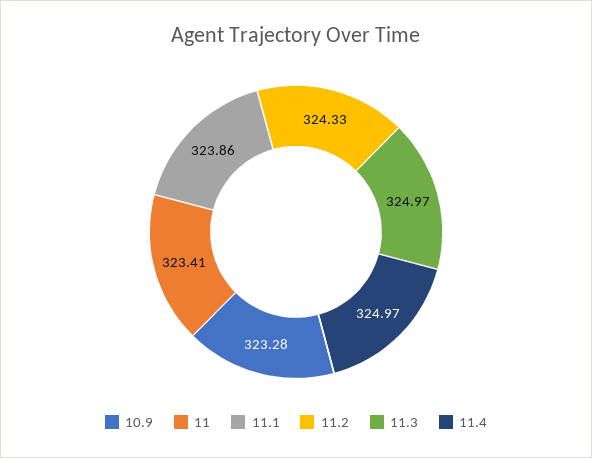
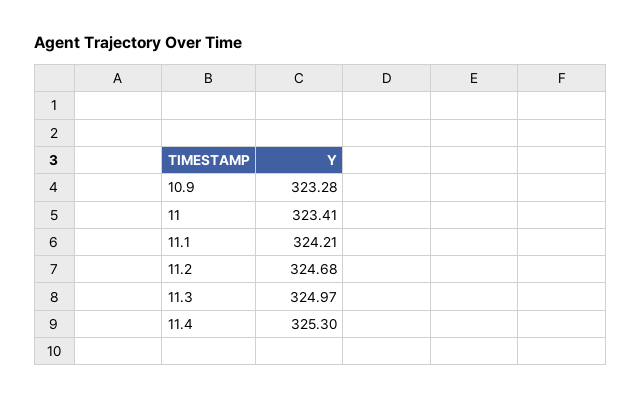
11.1: 323.86 -> 324.21
11.2: 324.33 -> 324.68
11.4: 324.97 -> 325.3

